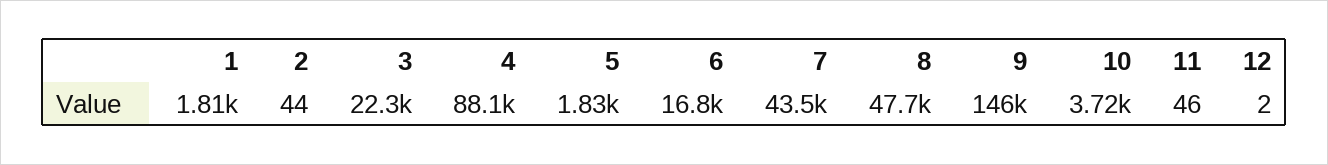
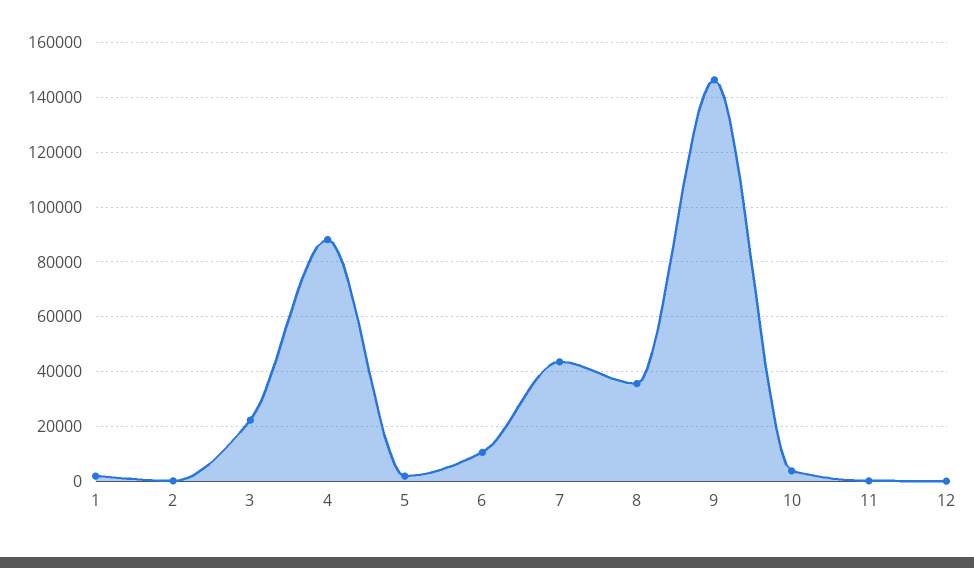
6: 16800 -> 10000
8: 47700 -> 35000

